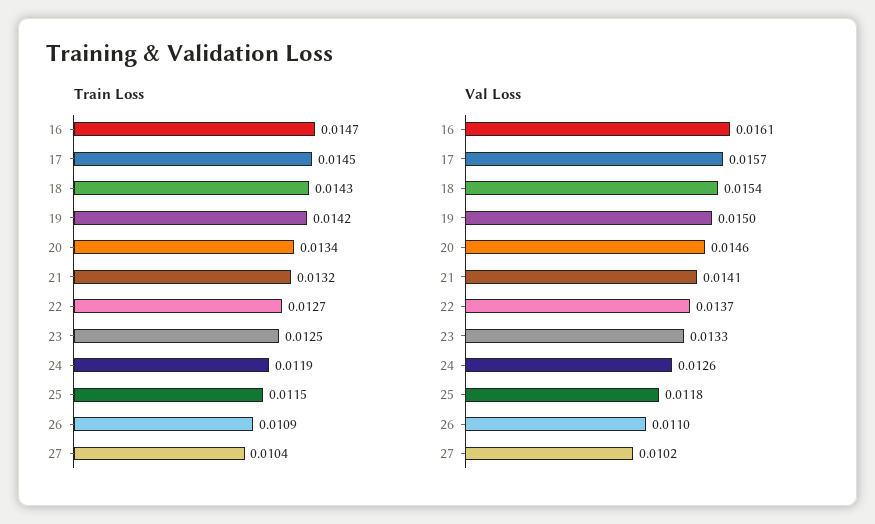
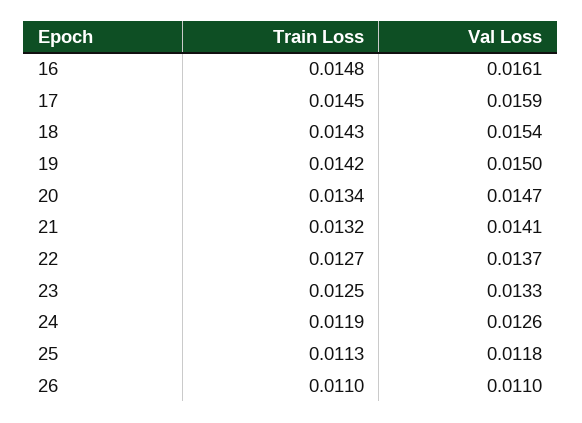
Train Loss, 16: 0.0147 -> 0.0148
Train Loss, 25: 0.0115 -> 0.0113
Train Loss, 26: 0.0109 -> 0.011
Train Loss, 27: 0.0104 -> none
Val Loss, 17: 0.0157 -> 0.0159
Val Loss, 20: 0.0146 -> 0.0147
Val Loss, 27: 0.0102 -> none

